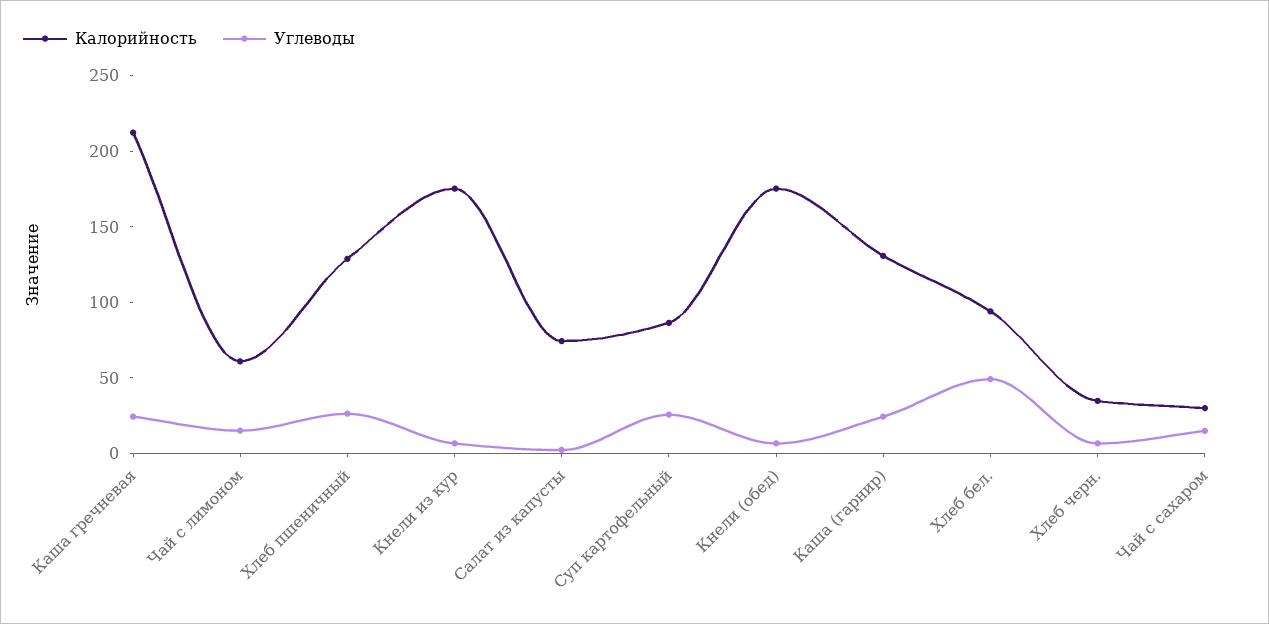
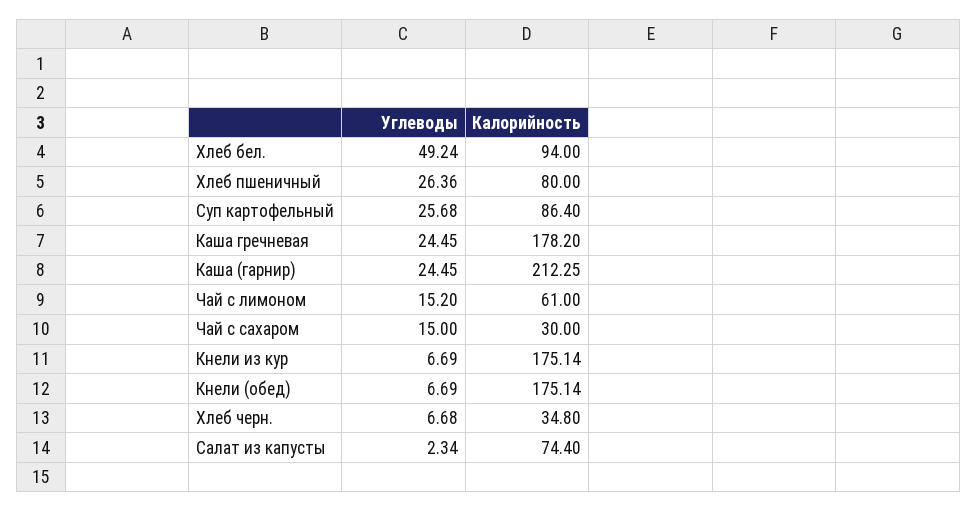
Калорийность, Каша гречневая: 210 -> 178.2
Калорийность, Хлеб пшеничный: 130 -> 80
Калорийность, Каша (гарнир): 130 -> 212.25

